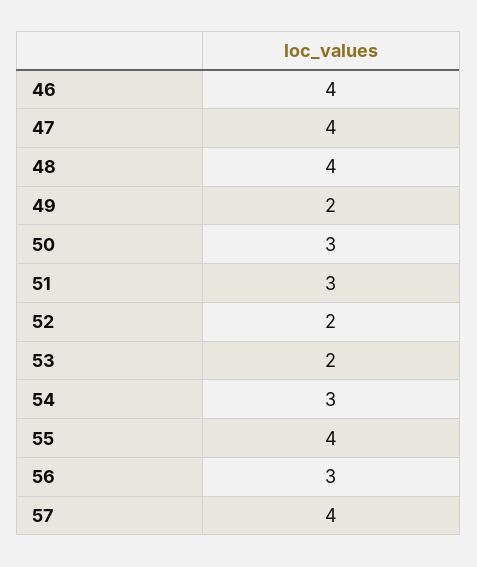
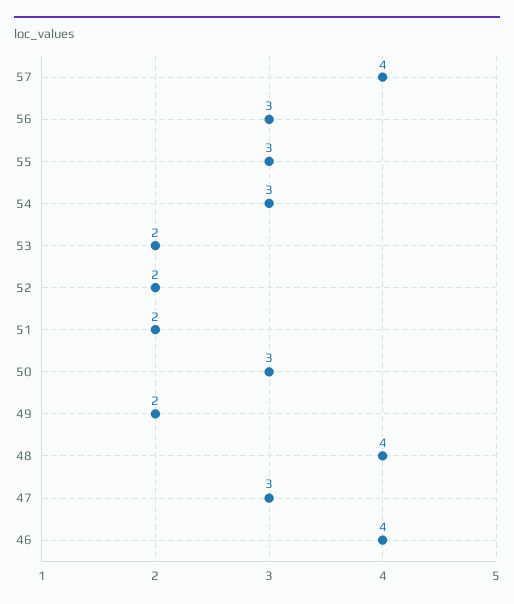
47: 4 -> 3
51: 3 -> 2
55: 4 -> 3

